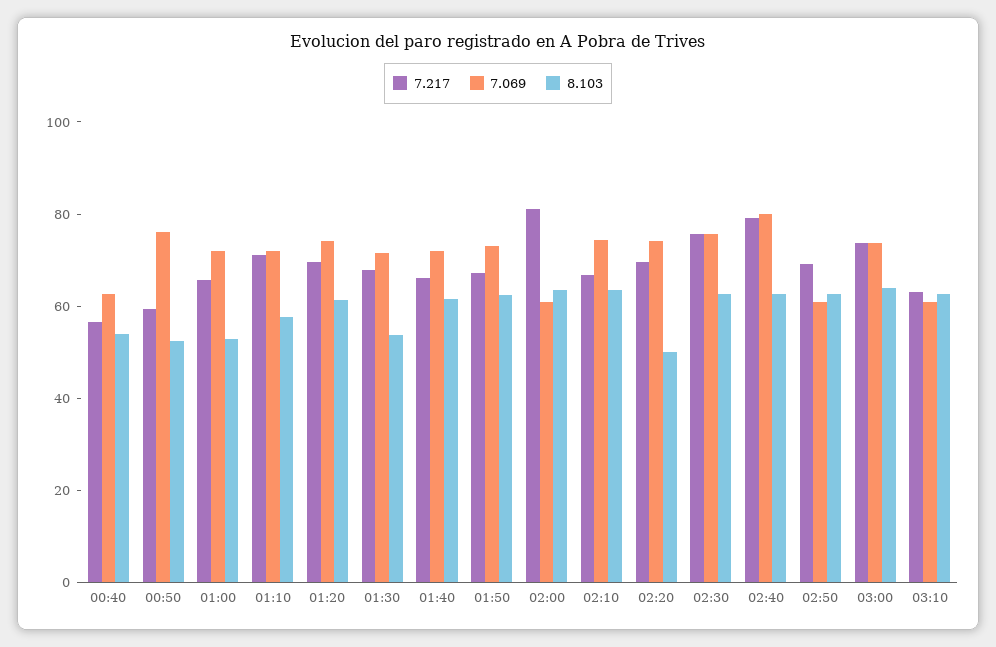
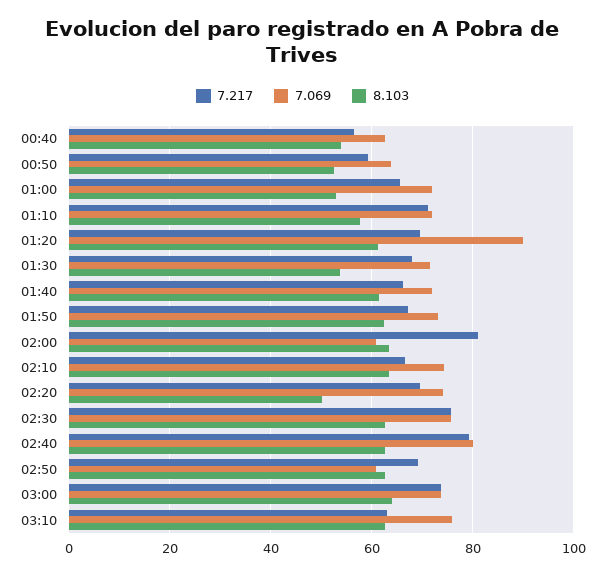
7.069, 00:50: 75 -> 64
7.069, 01:20: 75 -> 90
7.069, 03:10: 60 -> 76

